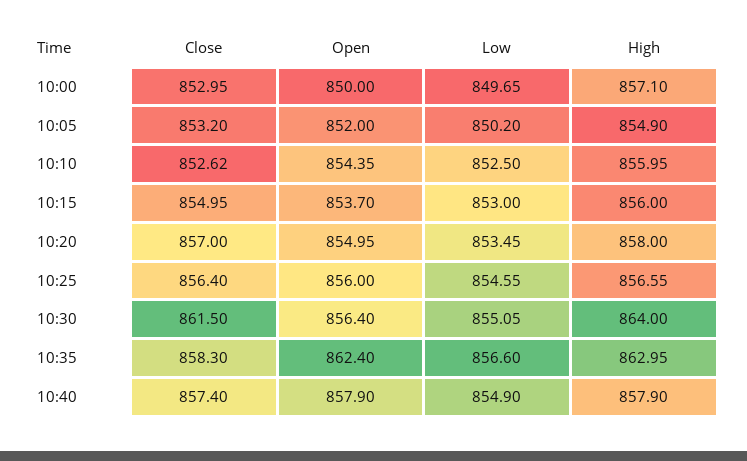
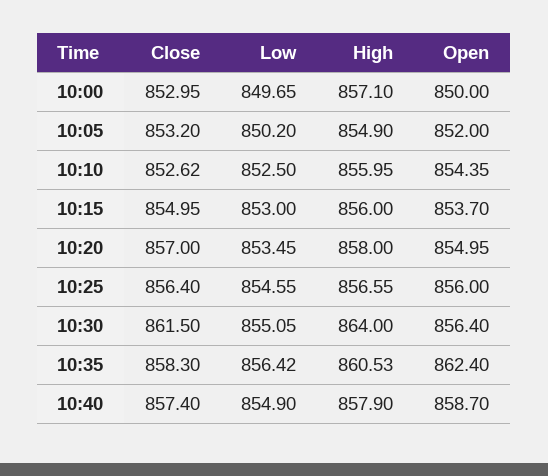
Low, 10:35: 856.6 -> 856.42
High, 10:35: 862.95 -> 860.53
Open, 10:40: 857.9 -> 858.7

